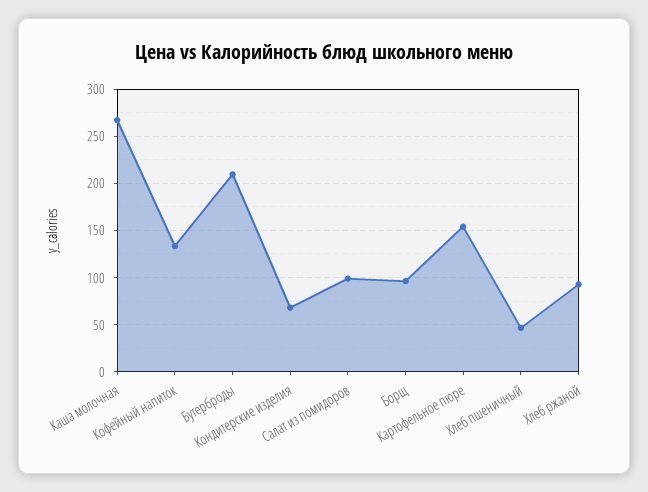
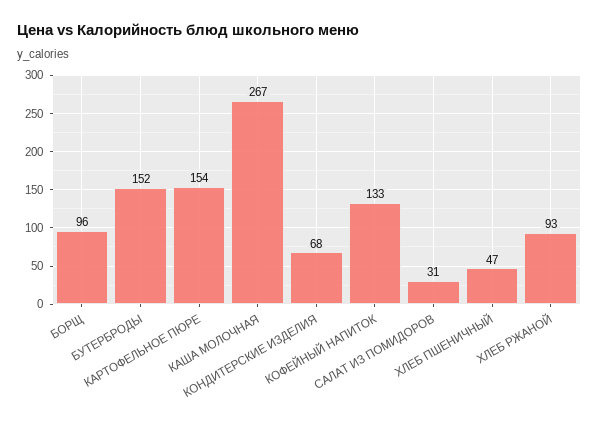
Бутерброды: 210 -> 152
Салат из помидоров: 100 -> 31

